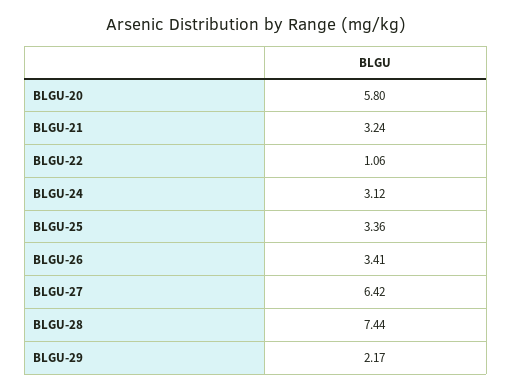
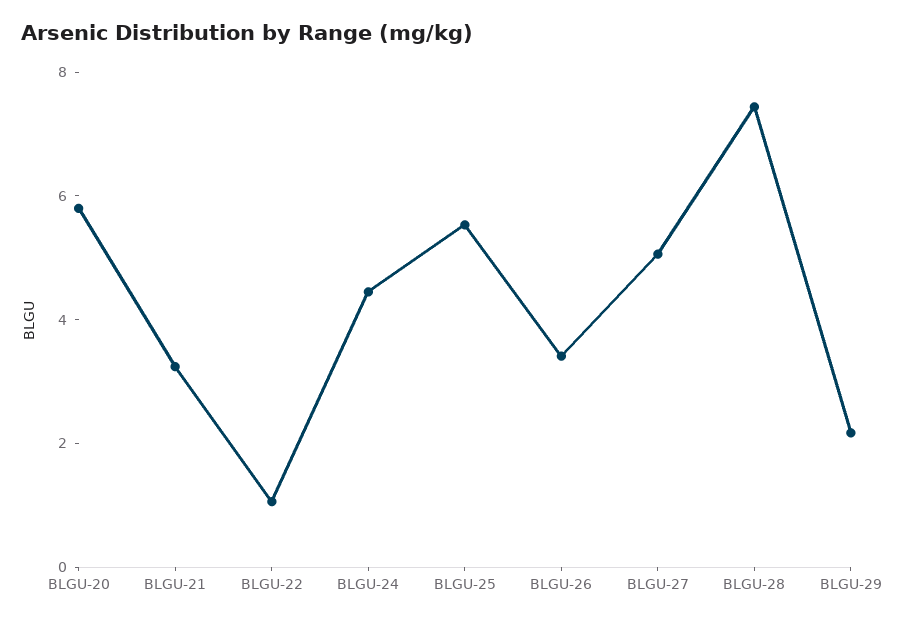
BLGU-24: 3.12 -> 4.5
BLGU-25: 3.36 -> 5.5
BLGU-27: 6.42 -> 5

